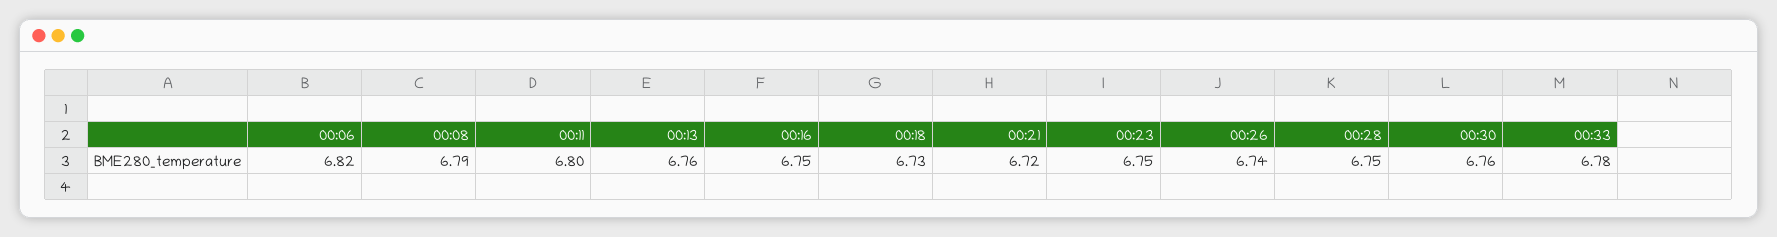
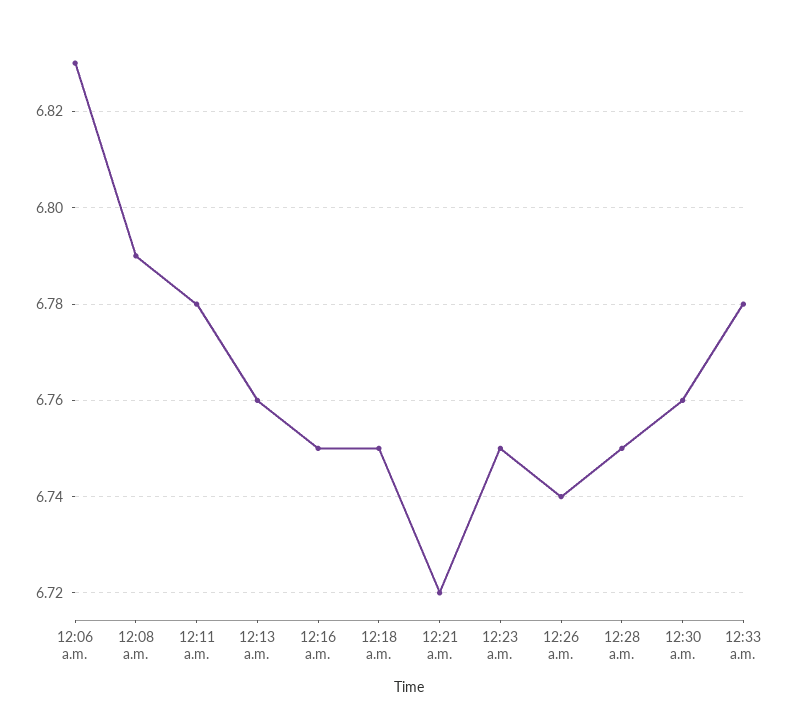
00:06: 6.82 -> 6.83
00:11: 6.8 -> 6.78
00:18: 6.73 -> 6.75

